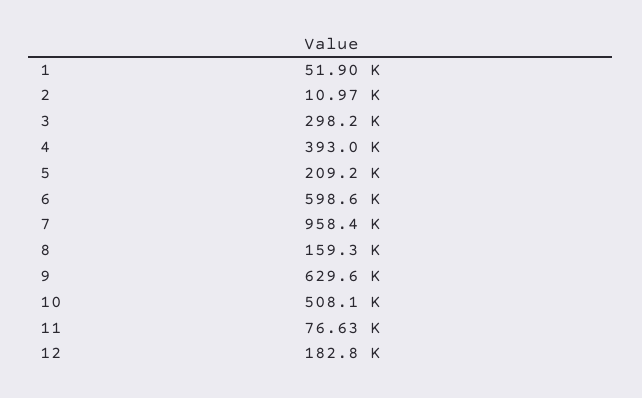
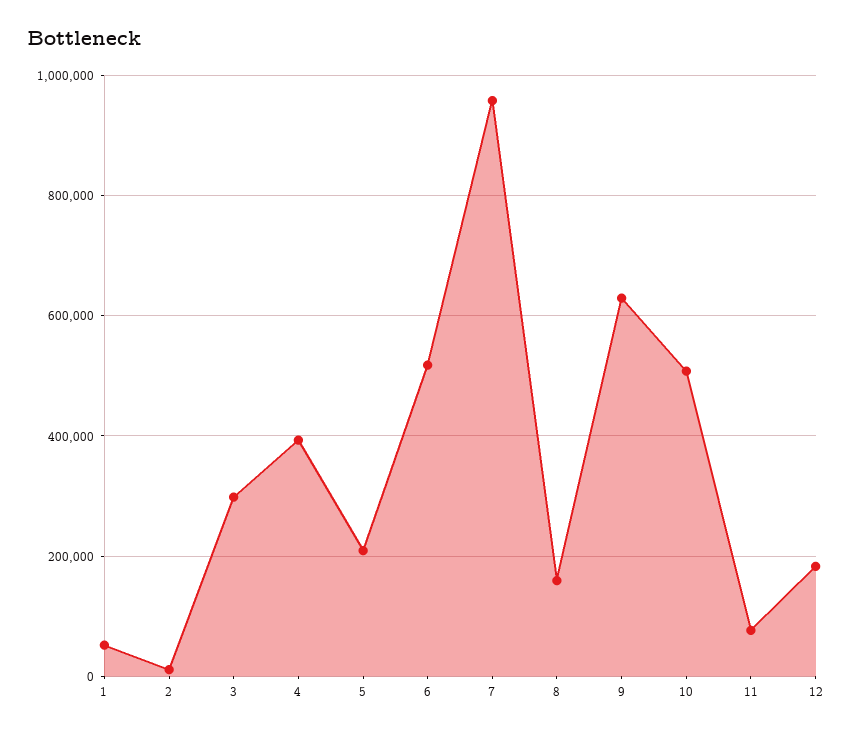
6: 598600 -> 520000

